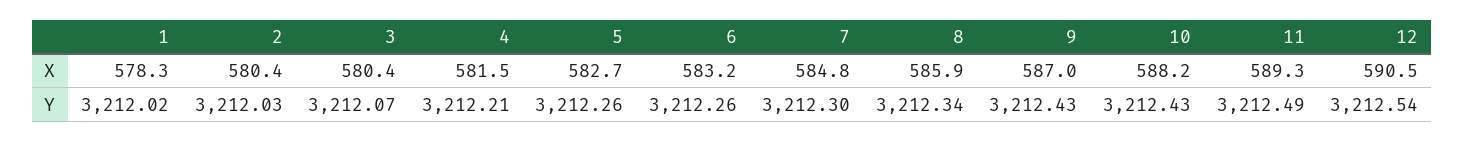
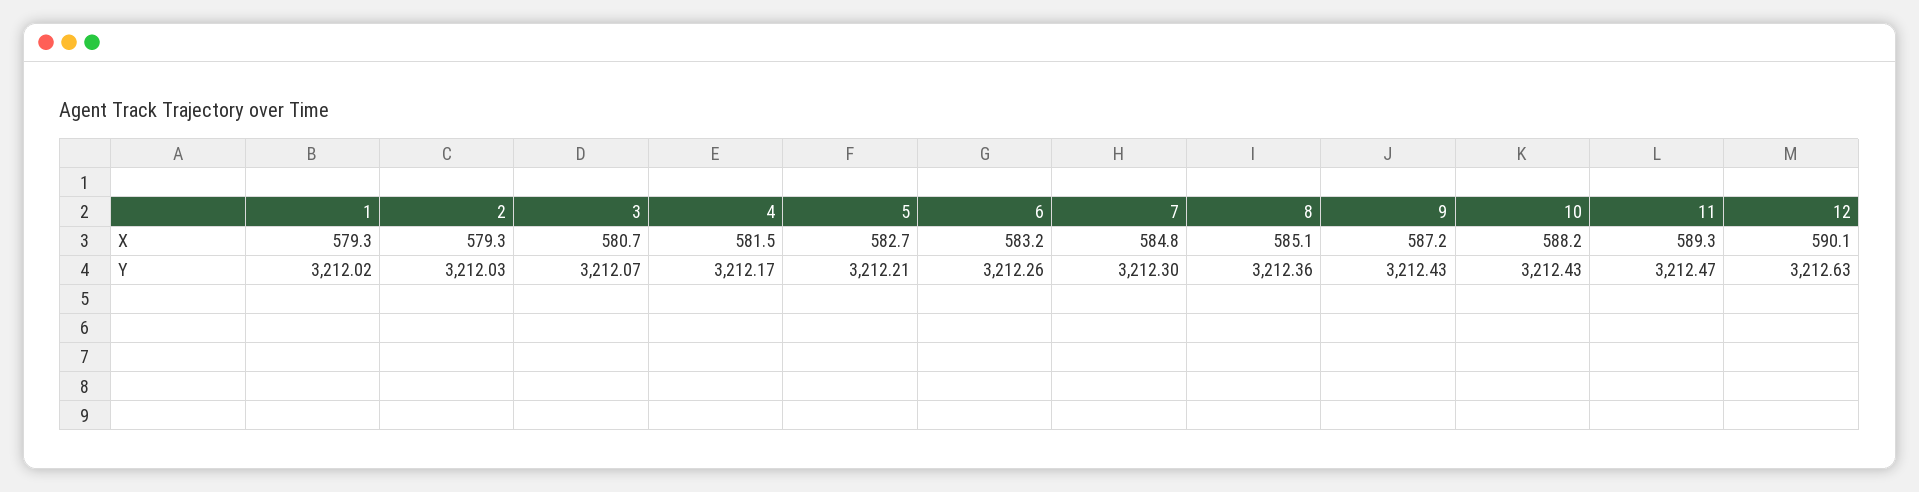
1, X: 578.3 -> 579.3
2, X: 580.4 -> 579.3
3, X: 580.4 -> 580.7
8, X: 585.9 -> 585.1
9, X: 587 -> 587.2
12, X: 590.5 -> 590.1
4, Y: 3212.21 -> 3212.17
5, Y: 3212.26 -> 3212.21
8, Y: 3212.34 -> 3212.36
11, Y: 3212.49 -> 3212.47
12, Y: 3212.54 -> 3212.63

